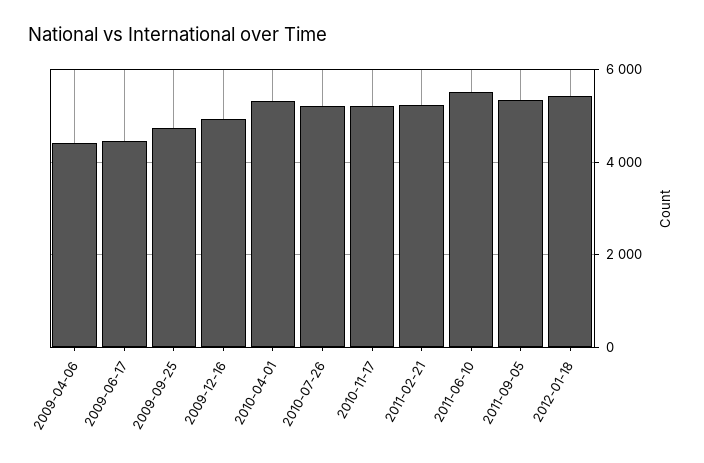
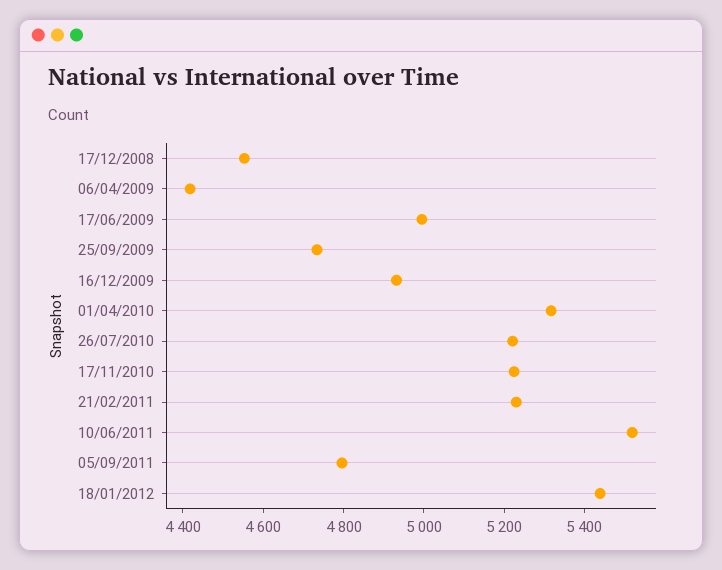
2009-06-17: 4400 -> 5000
2011-09-05: 5400 -> 4800
17/12/2008: none -> 4550

